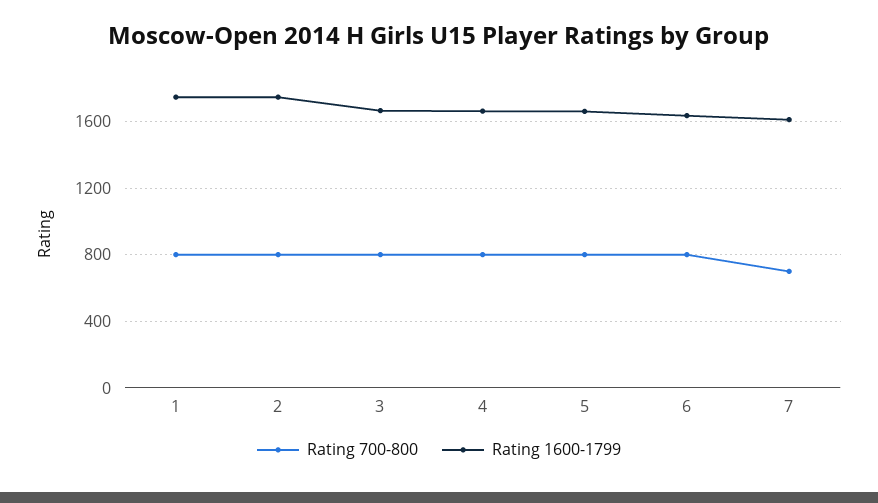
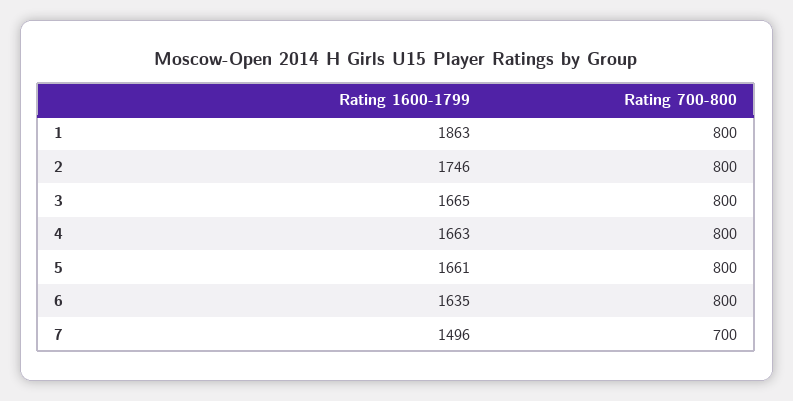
Rating 1600-1799, 1: 1750 -> 1863
Rating 1600-1799, 7: 1600 -> 1496

